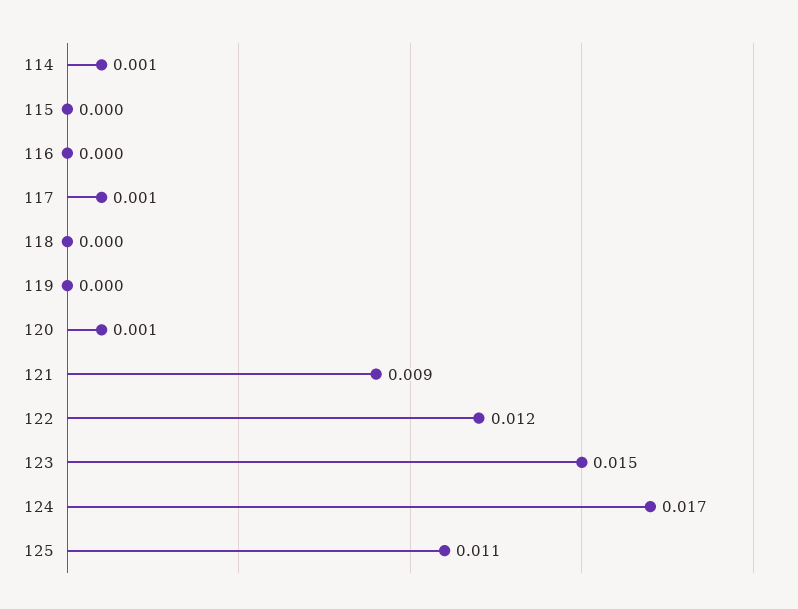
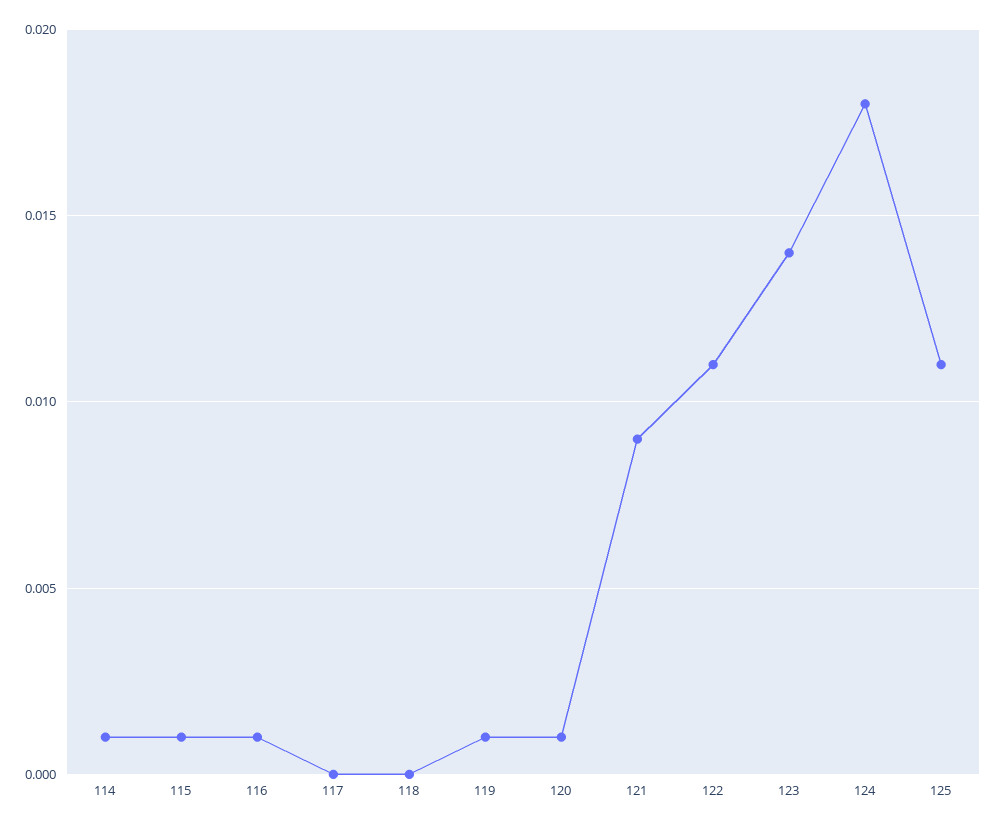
115: 0 -> 0.001
116: 0 -> 0.001
117: 0.001 -> 0
119: 0 -> 0.001
122: 0.012 -> 0.011
123: 0.015 -> 0.014
124: 0.017 -> 0.018

